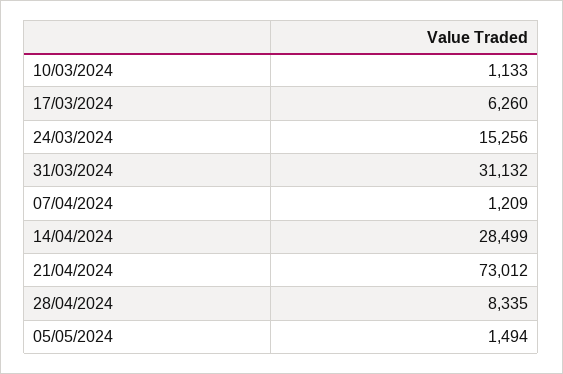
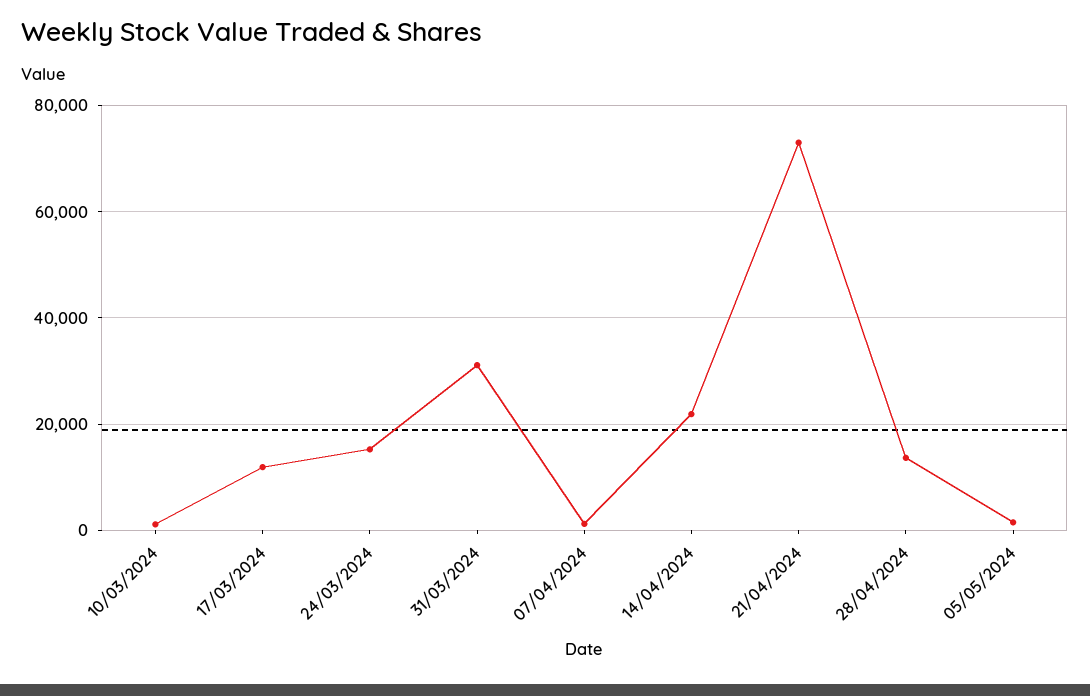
17/03/2024: 6260 -> 12000
14/04/2024: 28499 -> 22000
28/04/2024: 8335 -> 14000

